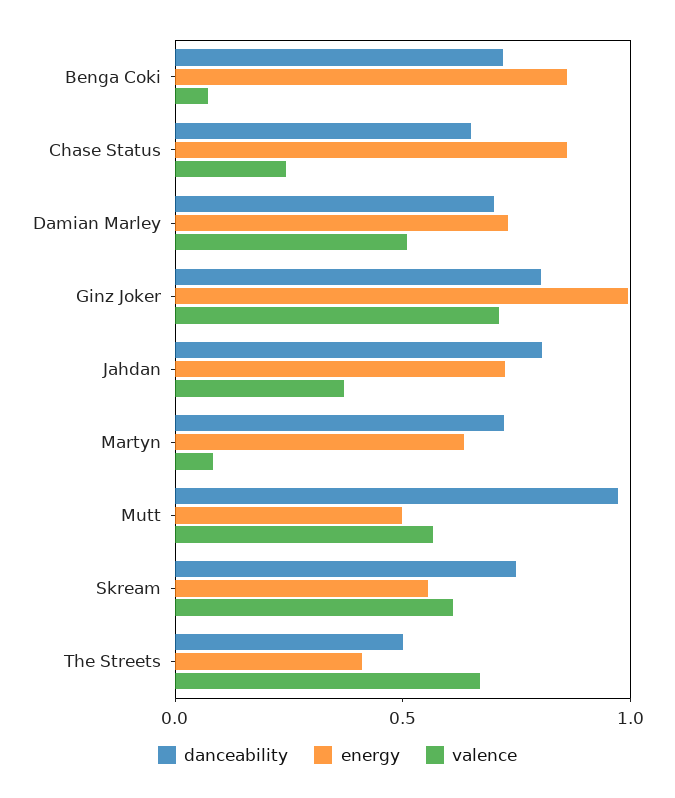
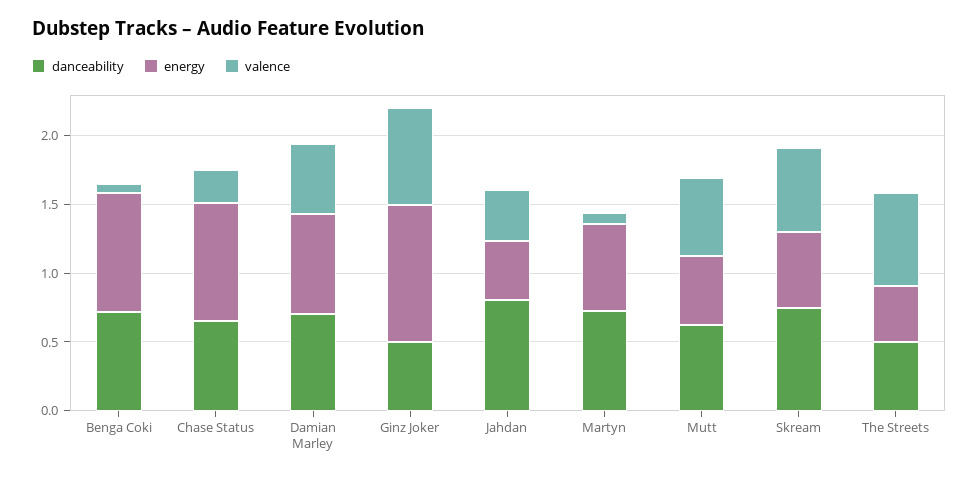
danceability, Ginz Joker: 0.8 -> 0.5
energy, Jahdan: 0.7 -> 0.4
danceability, Mutt: 1 -> 0.6

